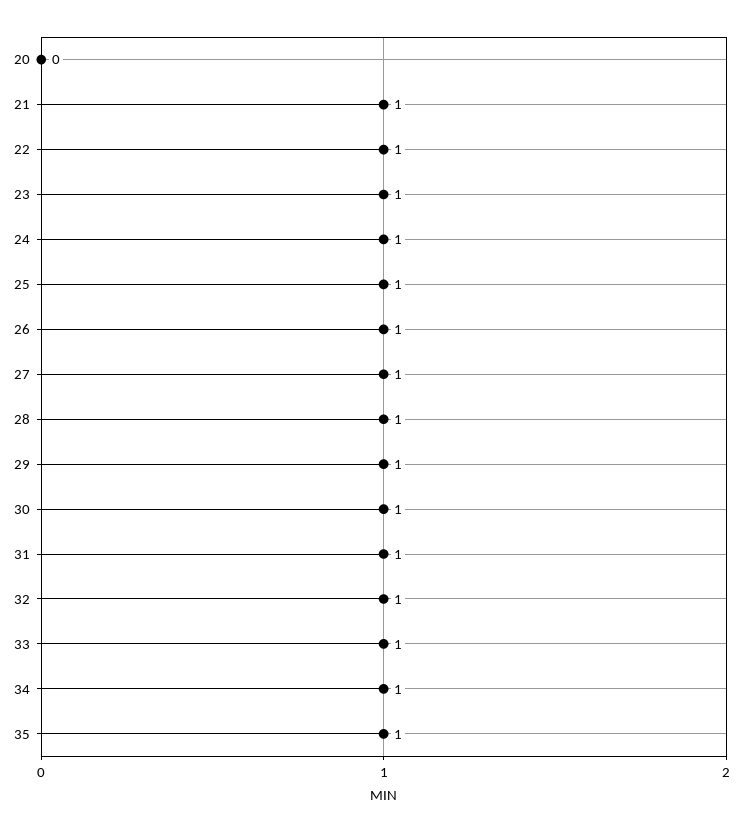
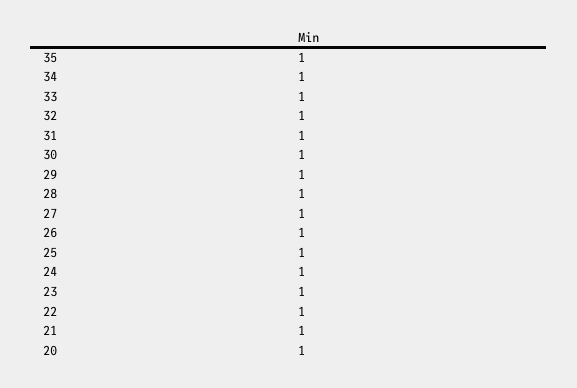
20: 0 -> 1

